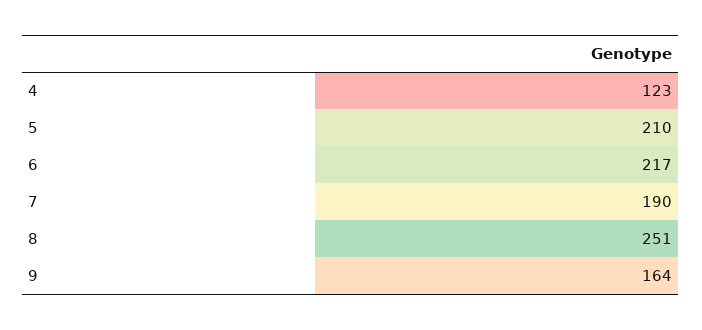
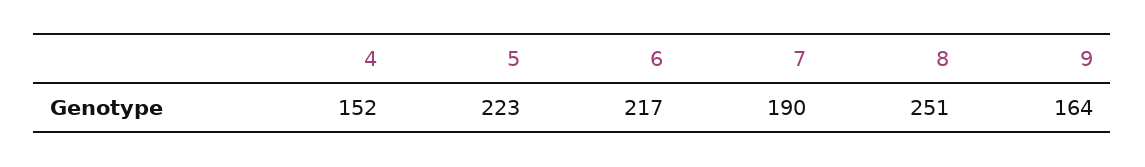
4: 123 -> 152
5: 210 -> 223

